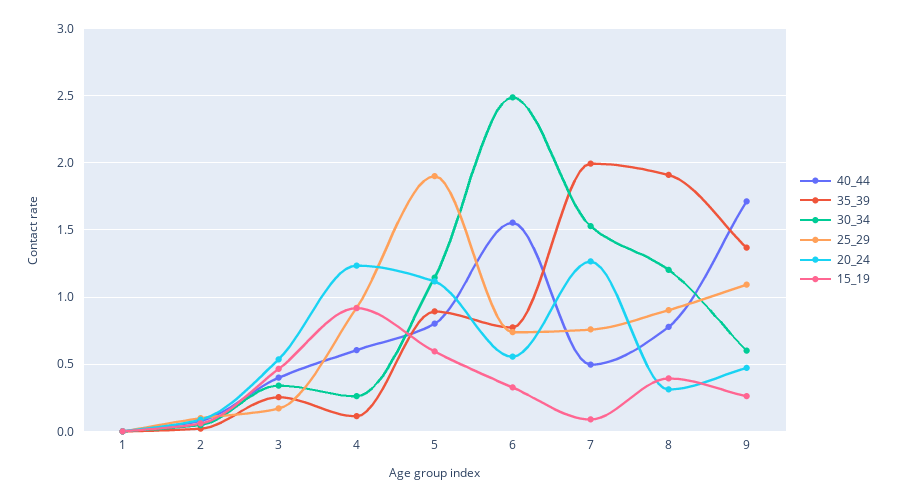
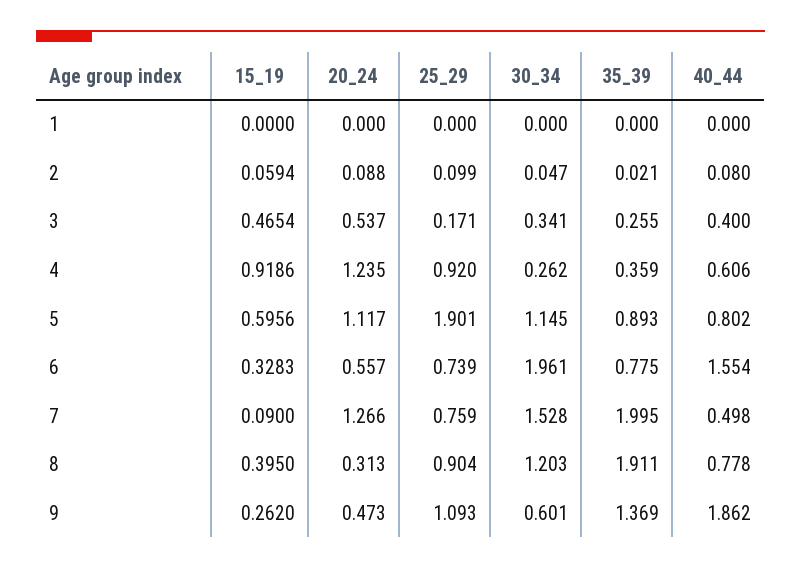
35_39, 4: 0.1 -> 0.359
30_34, 6: 2.5 -> 1.961
40_44, 9: 1.7 -> 1.862

